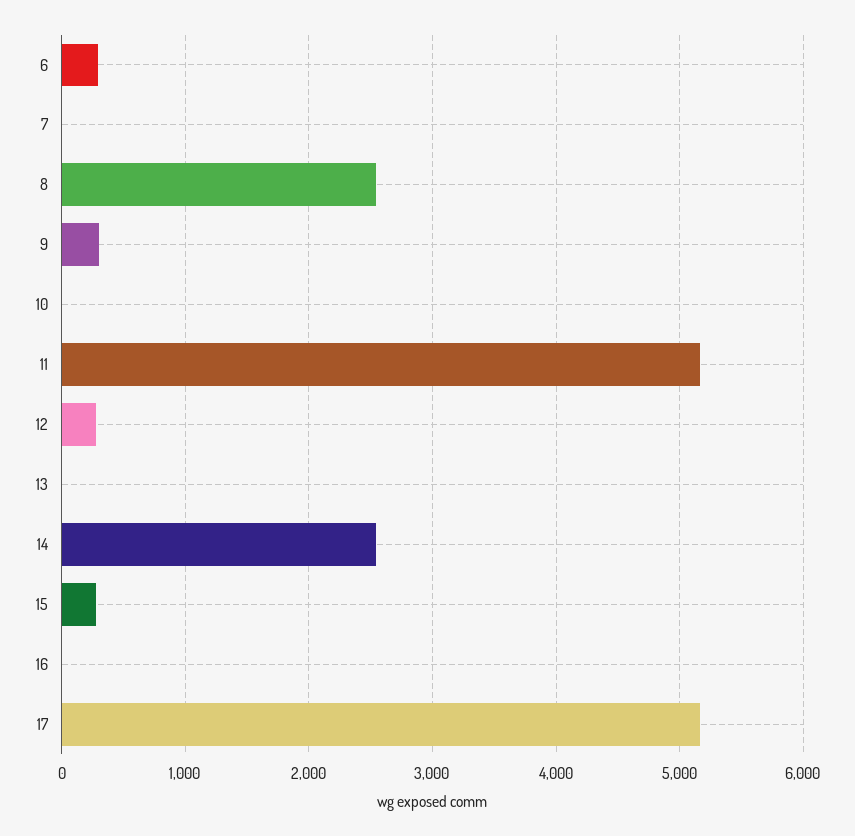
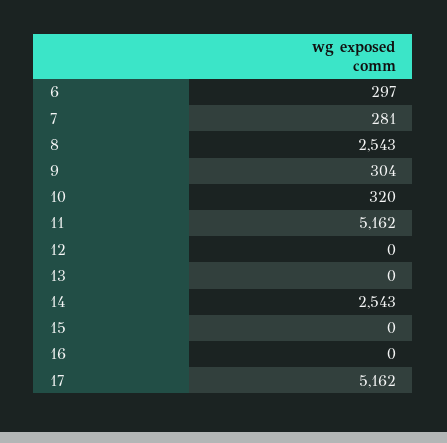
7: 0 -> 281
10: 0 -> 320
12: 300 -> 0
15: 300 -> 0

